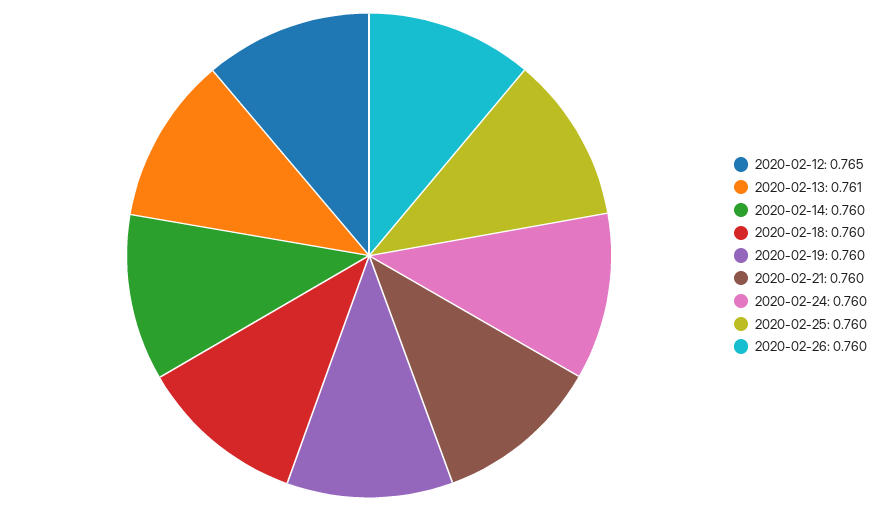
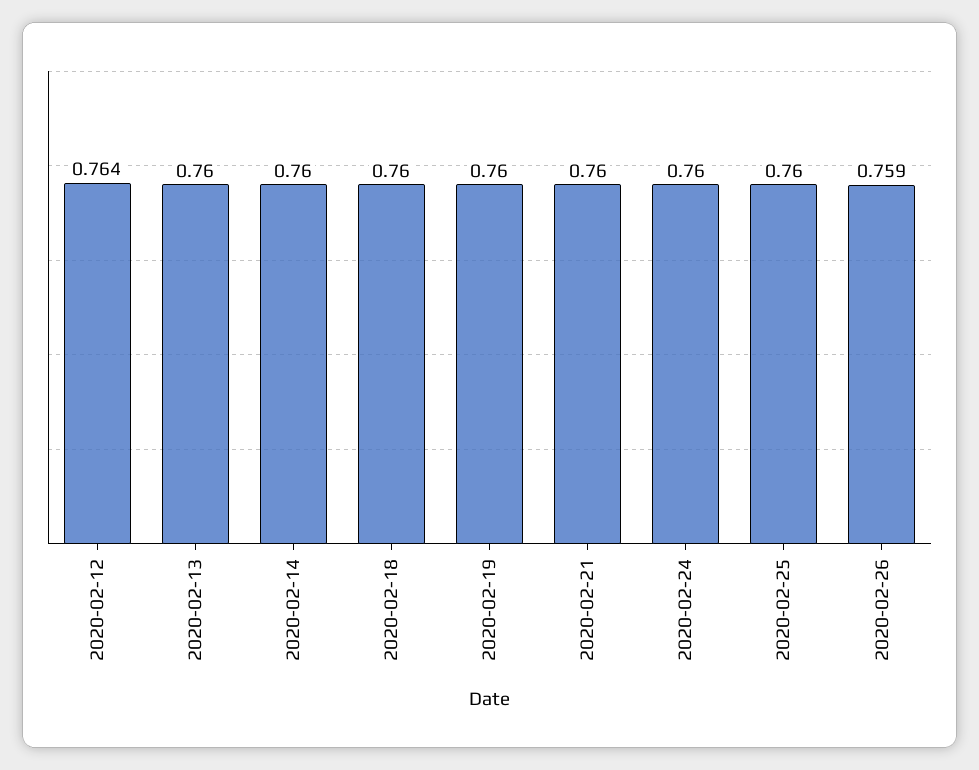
2020-02-12: 0.765 -> 0.764
2020-02-13: 0.761 -> 0.76
2020-02-26: 0.76 -> 0.759

